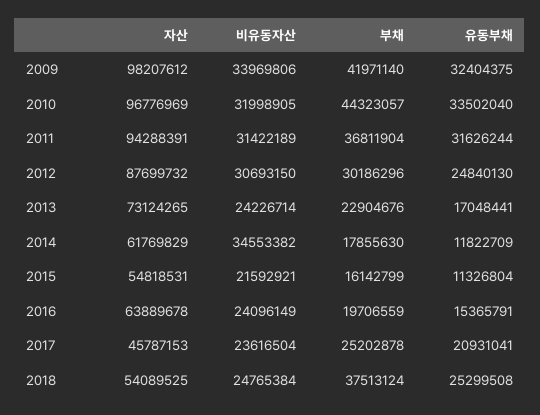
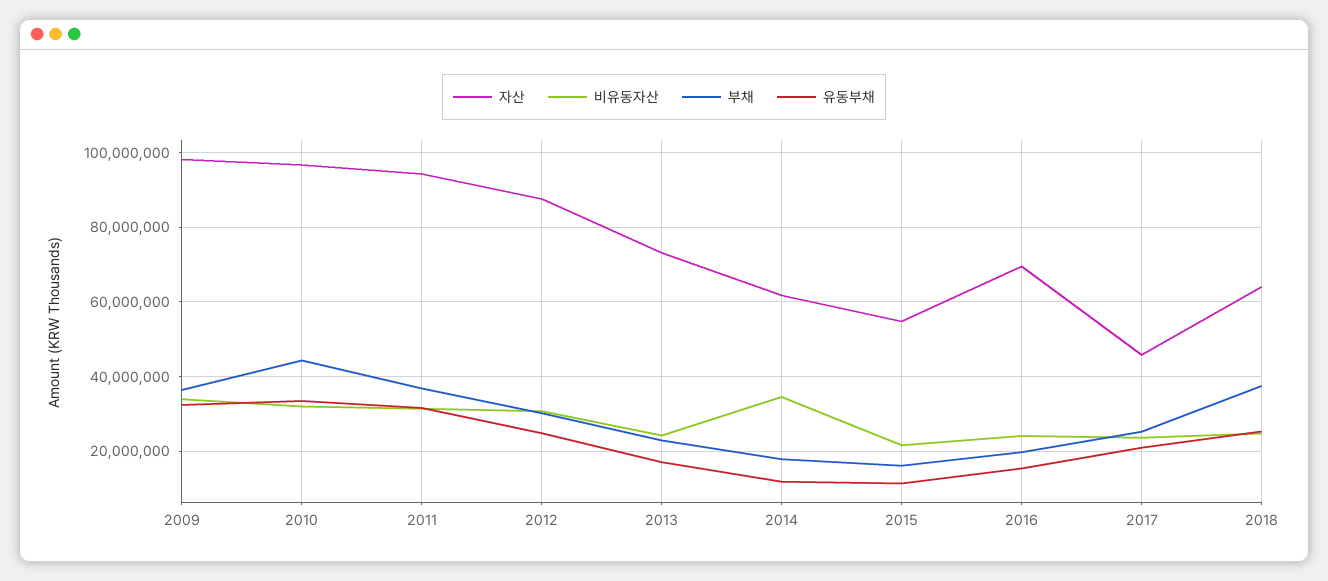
부채, 2009: 41971140 -> 36000000
자산, 2016: 63889678 -> 70000000
자산, 2018: 54089525 -> 64000000

